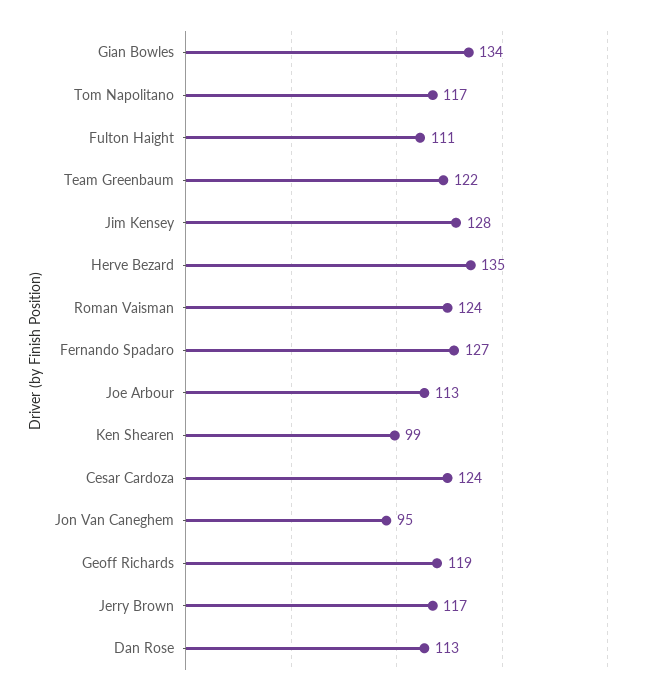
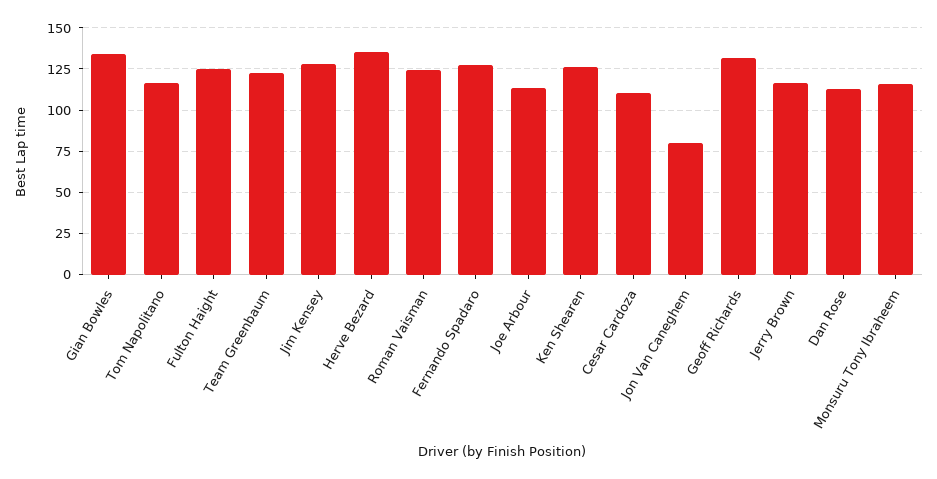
Fulton Haight: 111 -> 125
Ken Shearen: 99 -> 125
Cesar Cardoza: 124 -> 110
Jon Van Caneghem: 95 -> 80
Geoff Richards: 119 -> 130
Monsuru Tony Ibraheem: none -> 115

